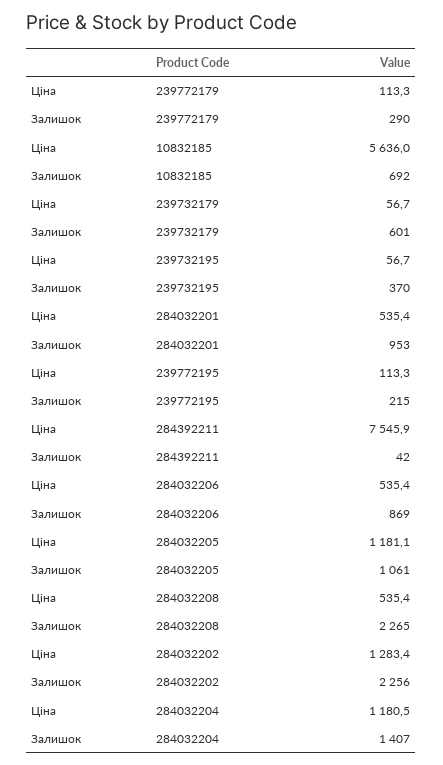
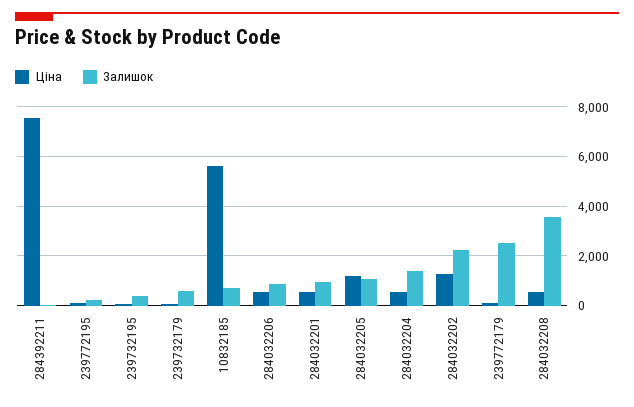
Залишок, 239772179: 290 -> 2500
Залишок, 284032208: 2265 -> 3500
Ціна, 284032204: 1180.5 -> 500

